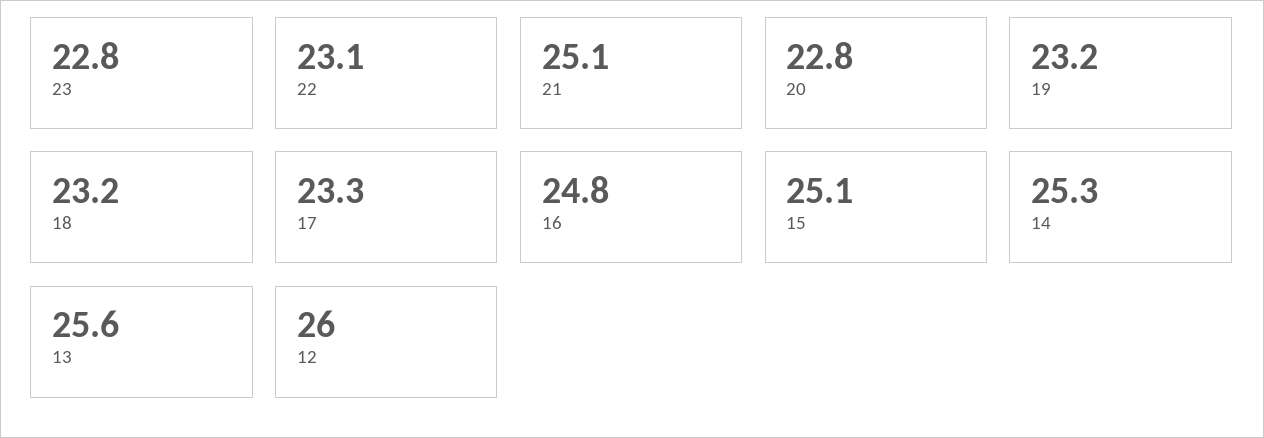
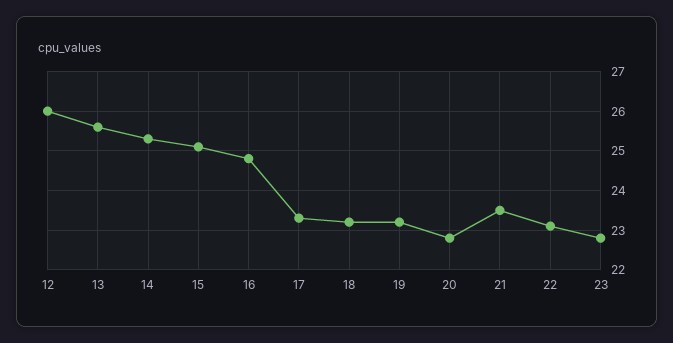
21: 25.1 -> 23.5

